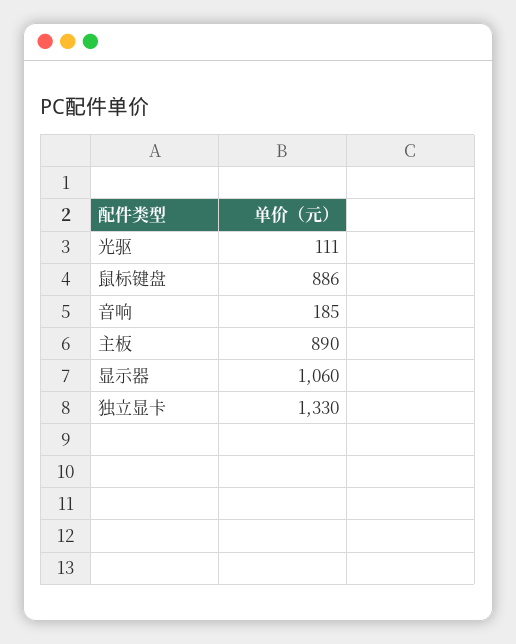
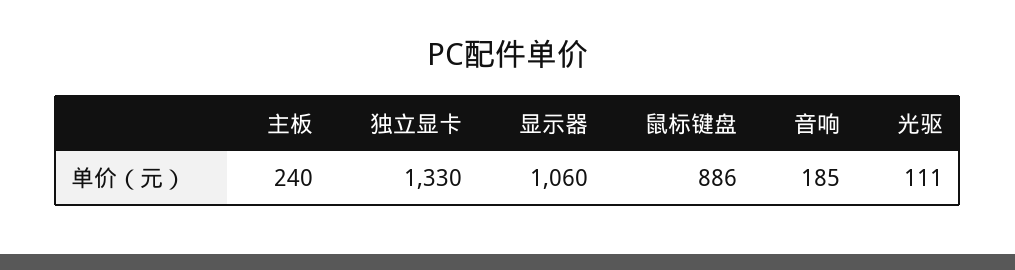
主板: 890 -> 240

